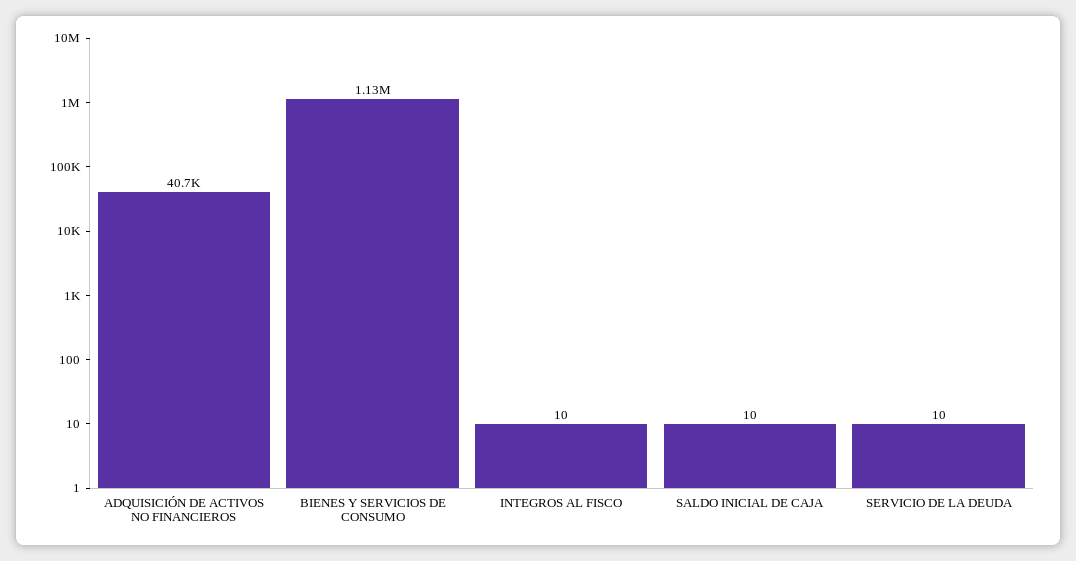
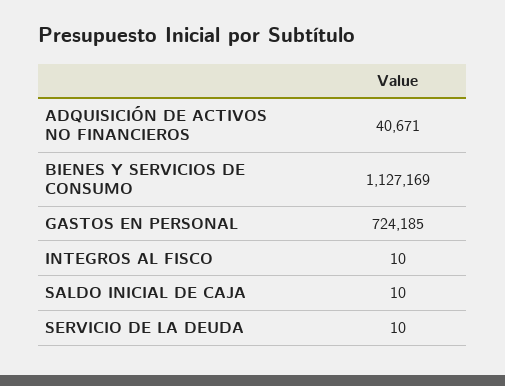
GASTOS EN PERSONAL: none -> 724185

